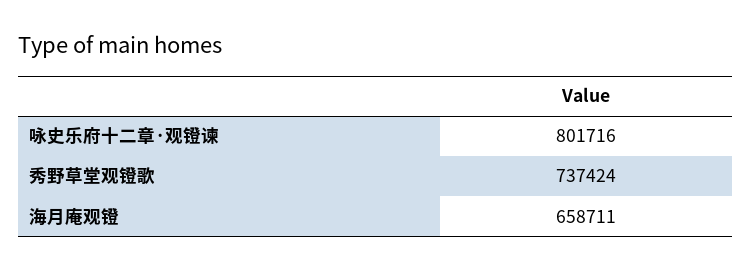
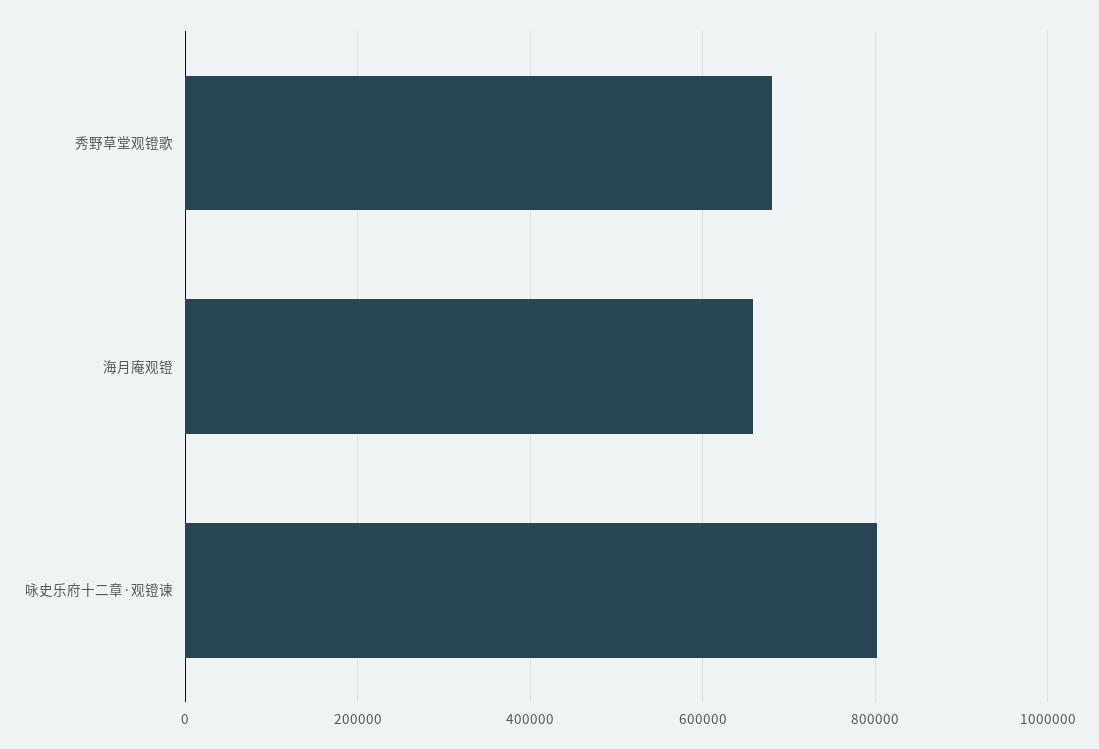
秀野草堂观镫歌: 737424 -> 680000

